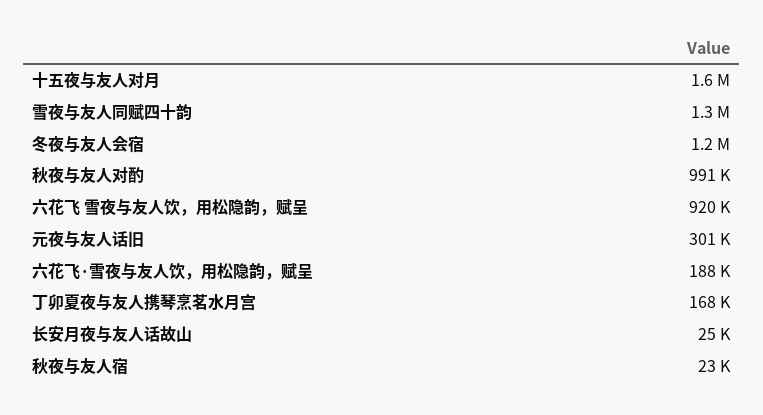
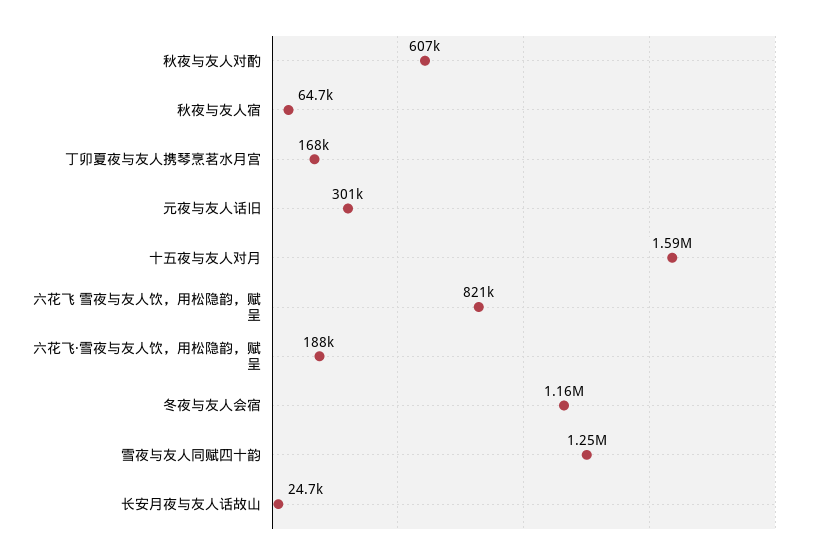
秋夜与友人对酌: 991000 -> 607000
六花飞 雪夜与友人饮，用松隐韵，赋呈: 920000 -> 821000
秋夜与友人宿: 23000 -> 64700

